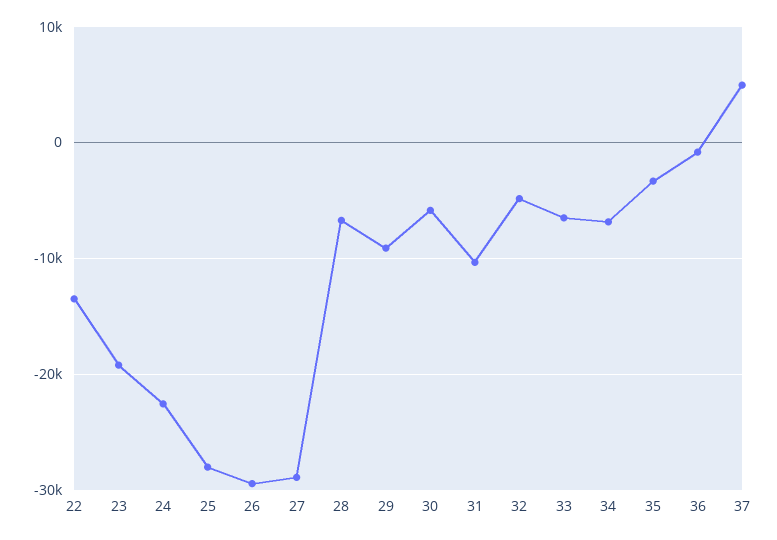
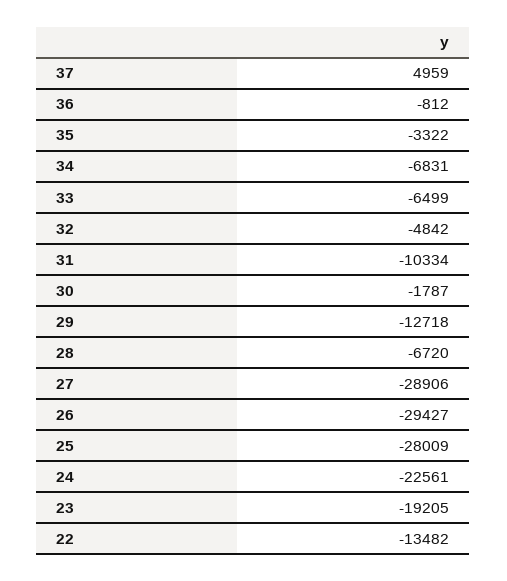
29: -9000 -> -12718
30: -6000 -> -1787

